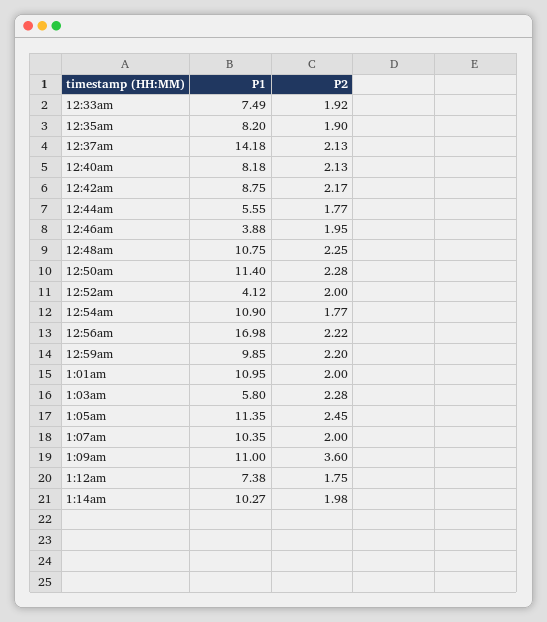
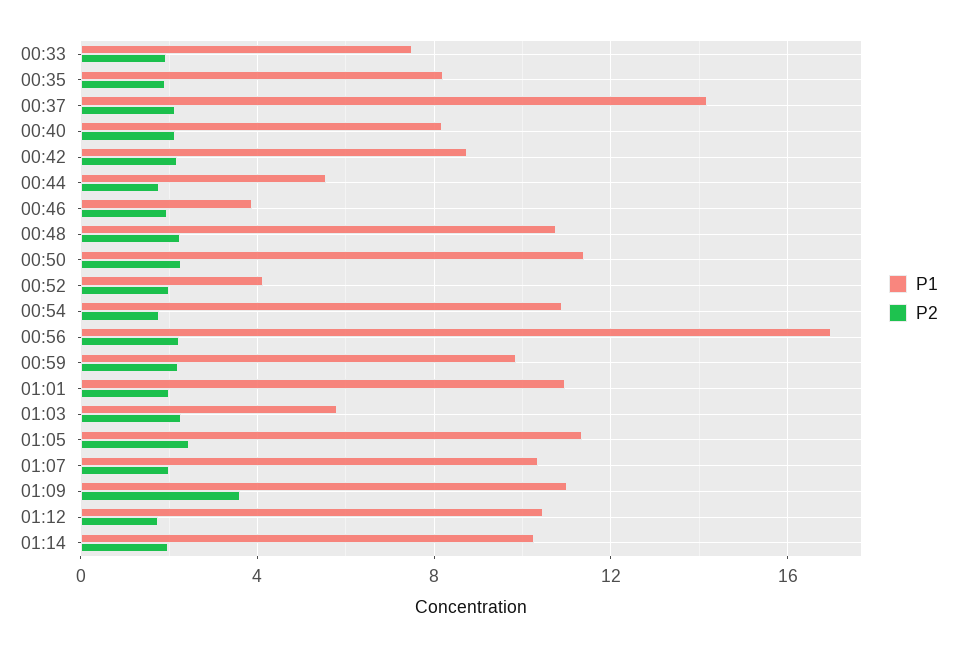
P1, 1:12am: 7.38 -> 10.5

